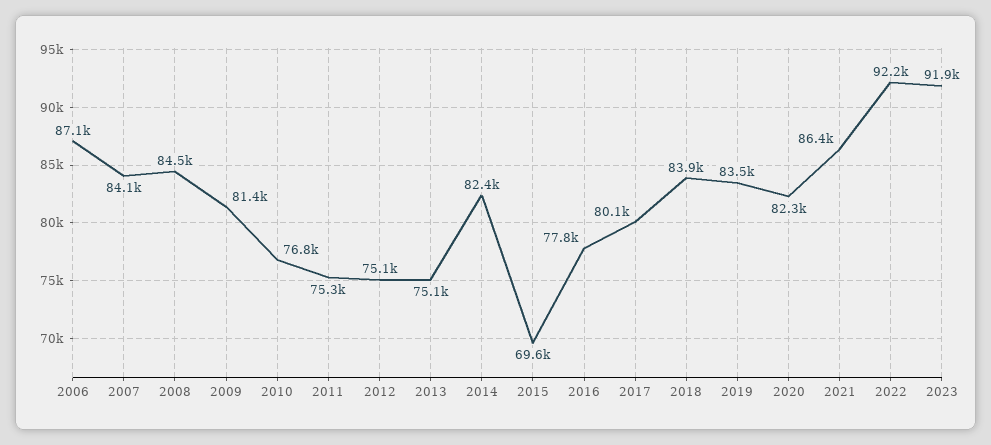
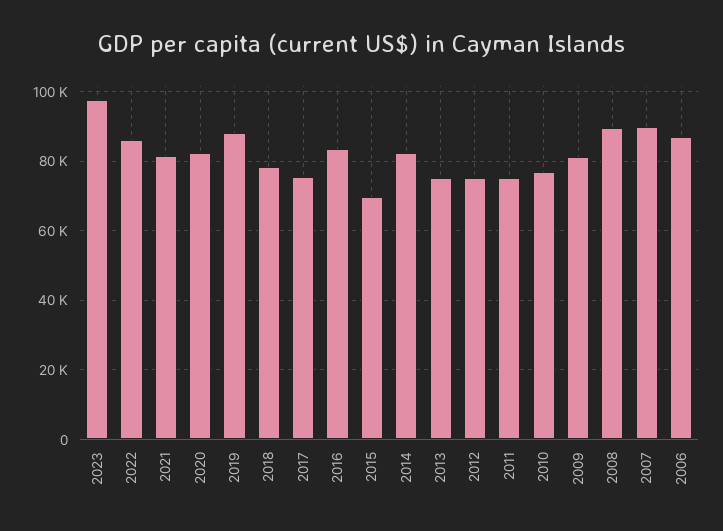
2007: 84100 -> 90000
2008: 84500 -> 90000
2016: 77800 -> 84000
2017: 80100 -> 76000
2018: 83900 -> 78000
2019: 83500 -> 88000
2021: 86400 -> 82000
2022: 92200 -> 86000
2023: 91900 -> 98000

